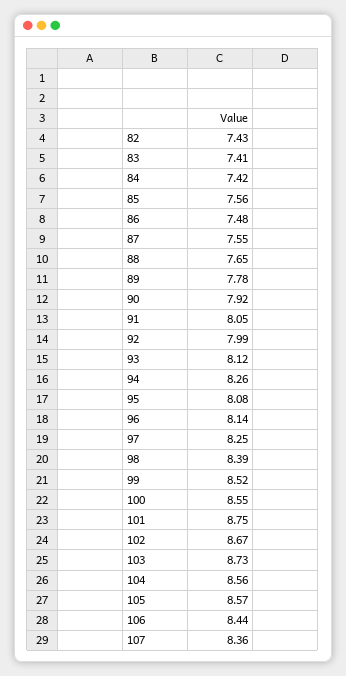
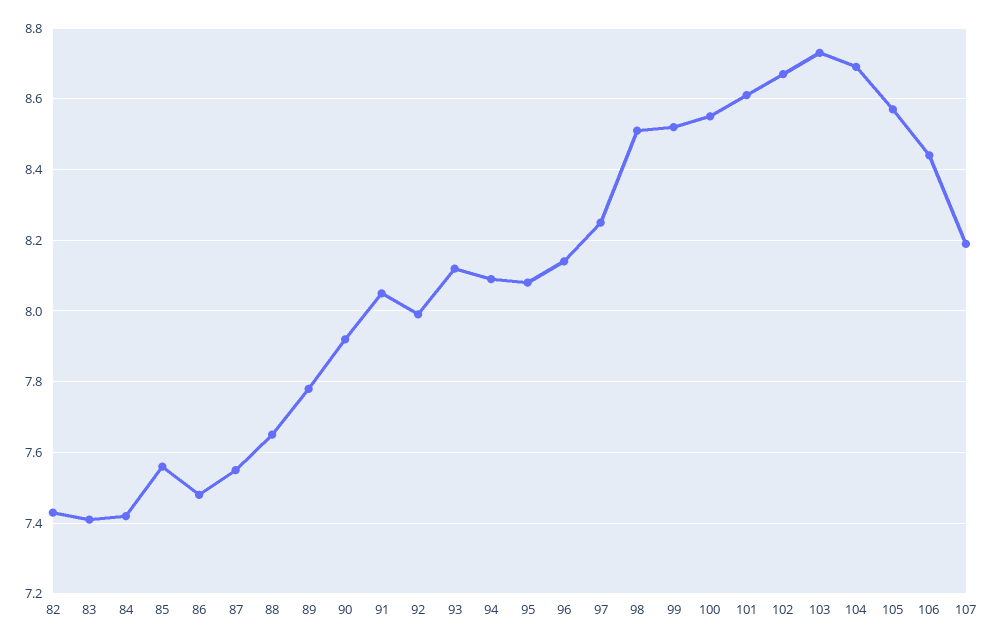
94: 8.26 -> 8.1
98: 8.39 -> 8.5
101: 8.75 -> 8.6
104: 8.56 -> 8.7
107: 8.36 -> 8.2

